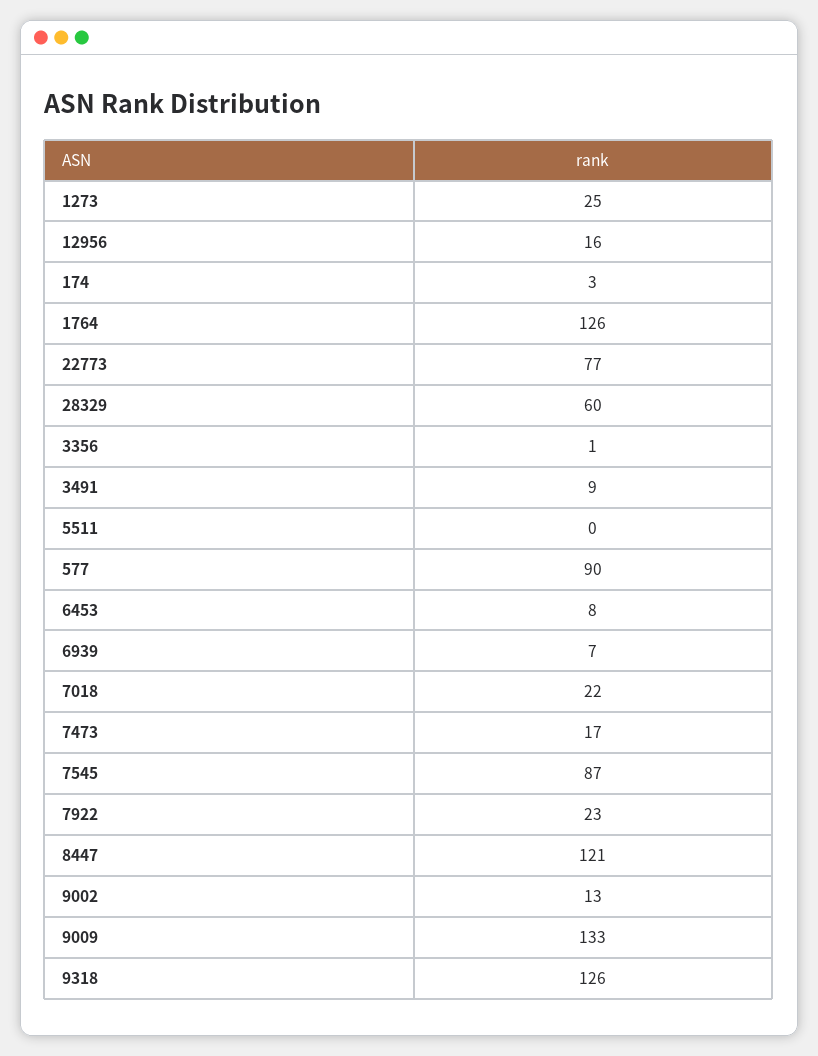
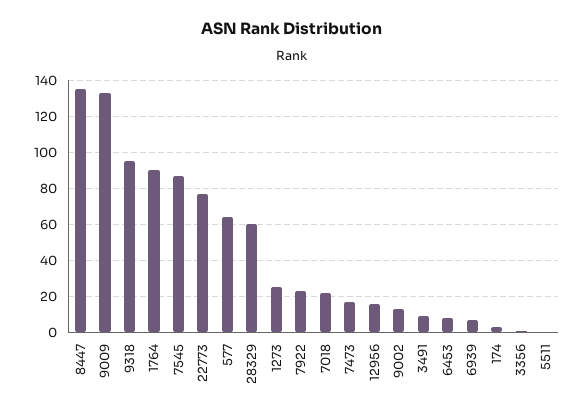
1764: 126 -> 90
577: 90 -> 65
8447: 121 -> 135
9318: 126 -> 95

